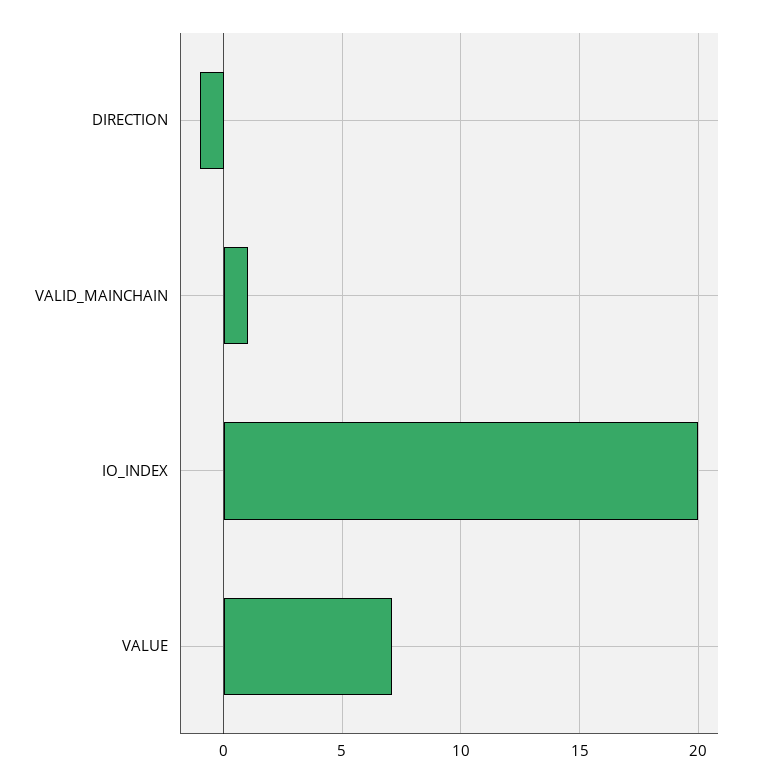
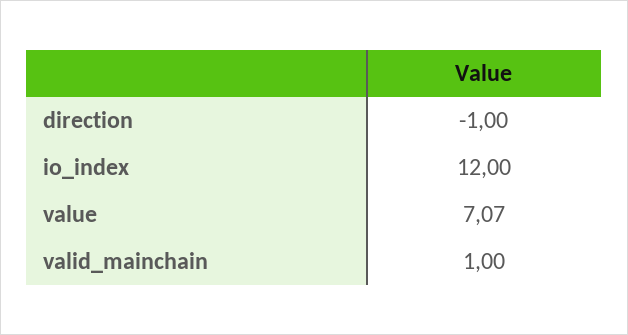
IO_INDEX: 20 -> 12

